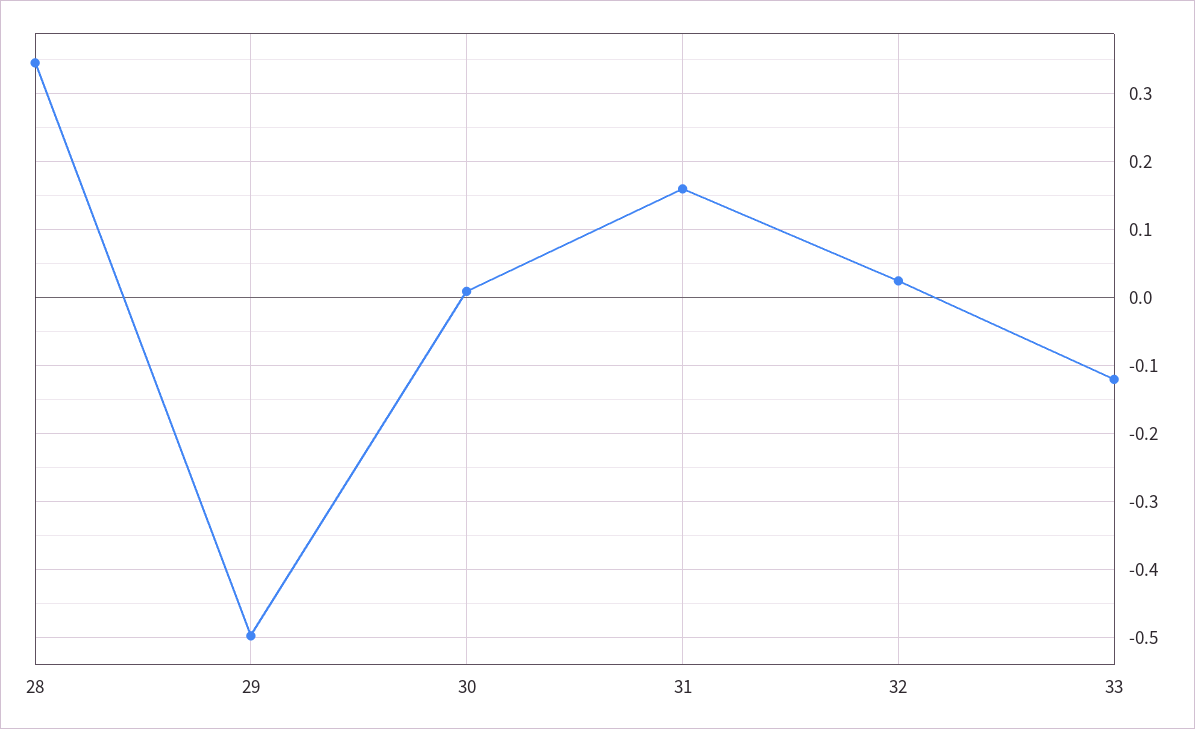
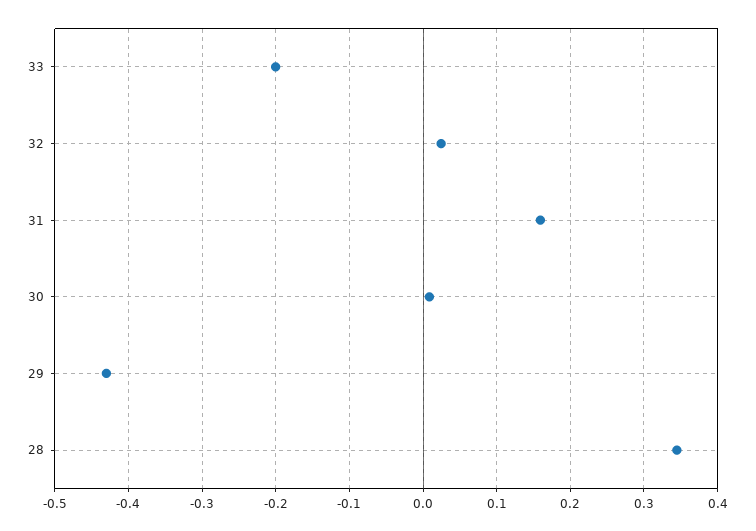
29: -0.5 -> -0.43
33: -0.12 -> -0.2

